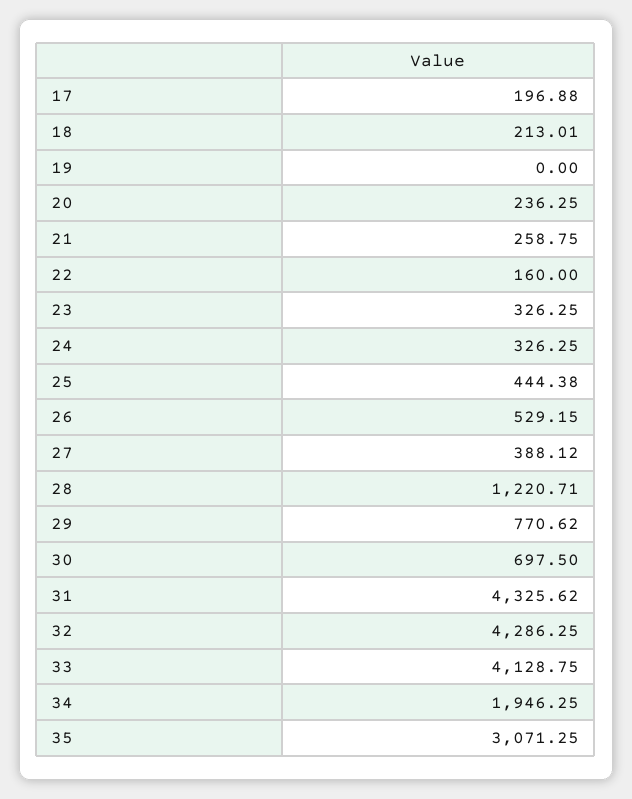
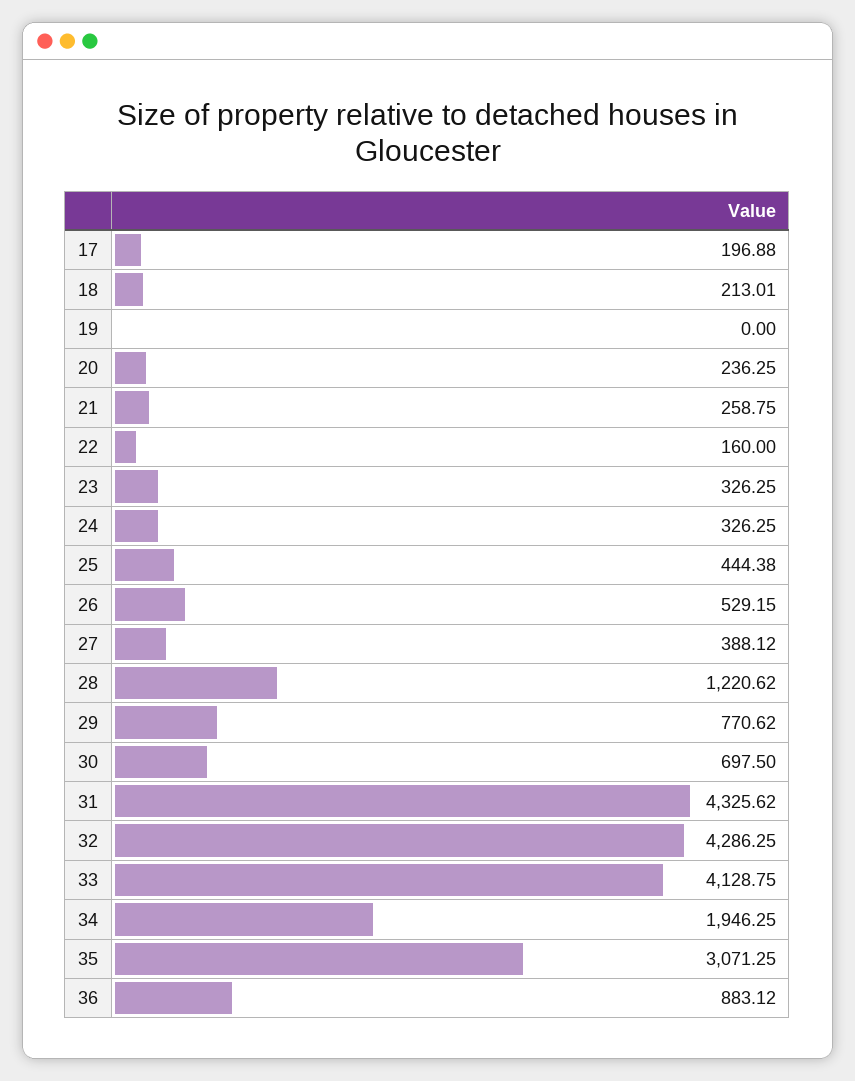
28: 1220.71 -> 1220.62
36: none -> 883.12

